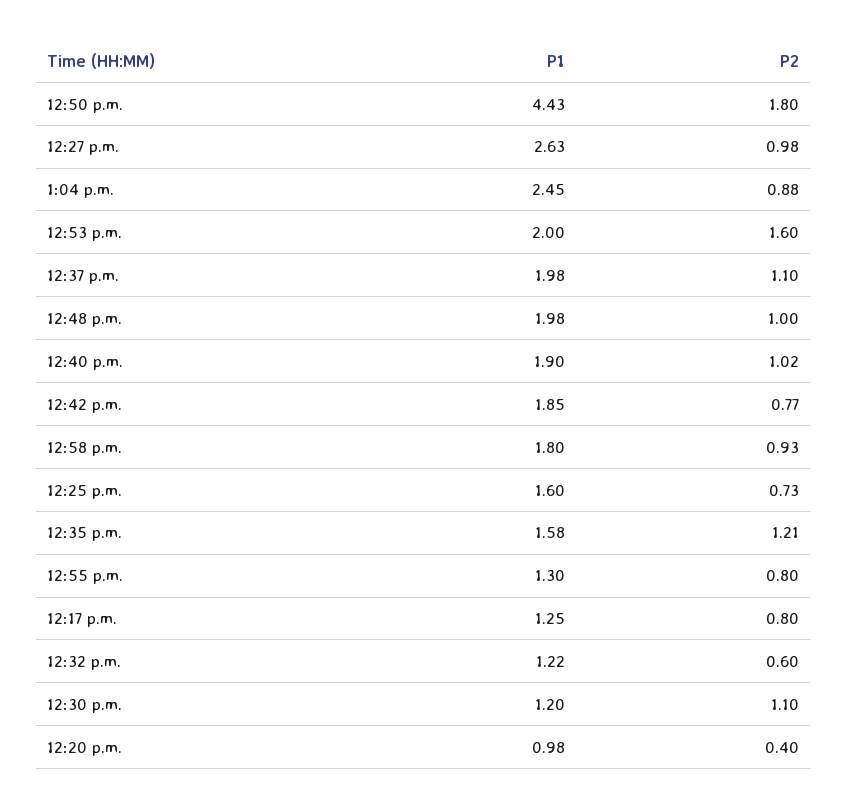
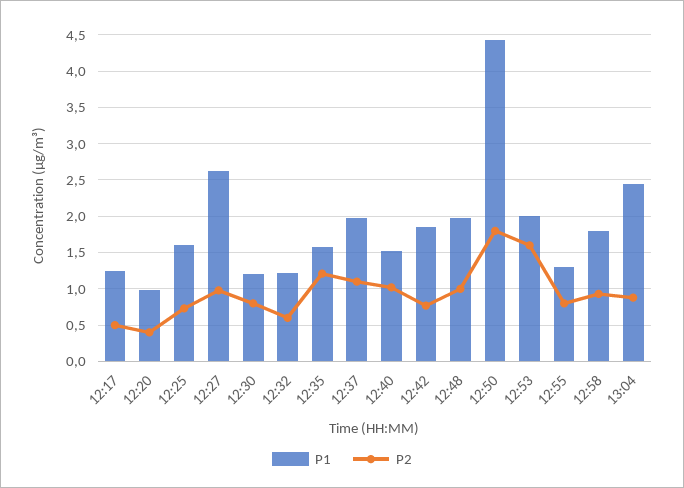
P1, 12:40 p.m.: 1.9 -> 1.5
P2, 12:17 p.m.: 0.8 -> 0.5
P2, 12:30 p.m.: 1.1 -> 0.8

